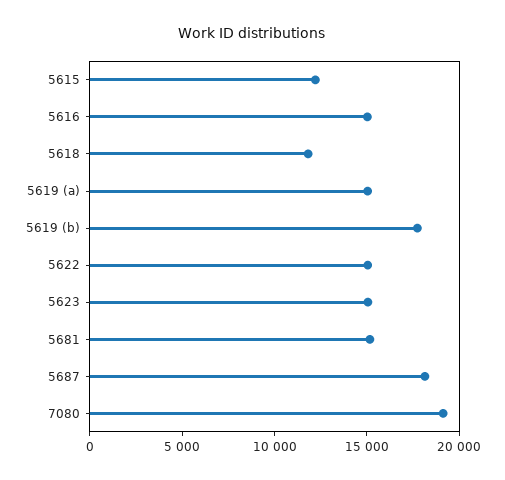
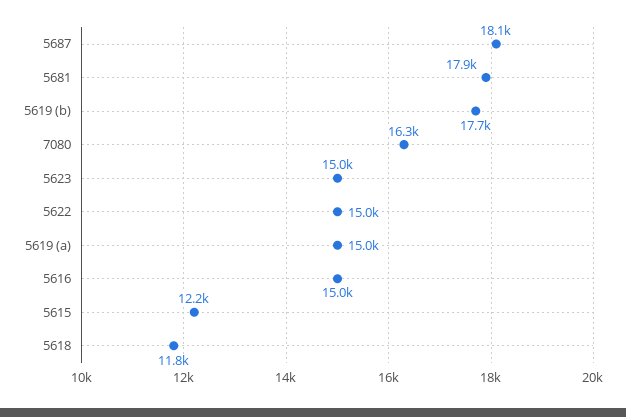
5681: 15000 -> 17900
7080: 19000 -> 16300

